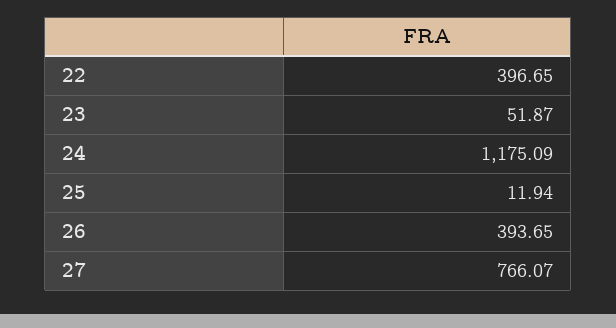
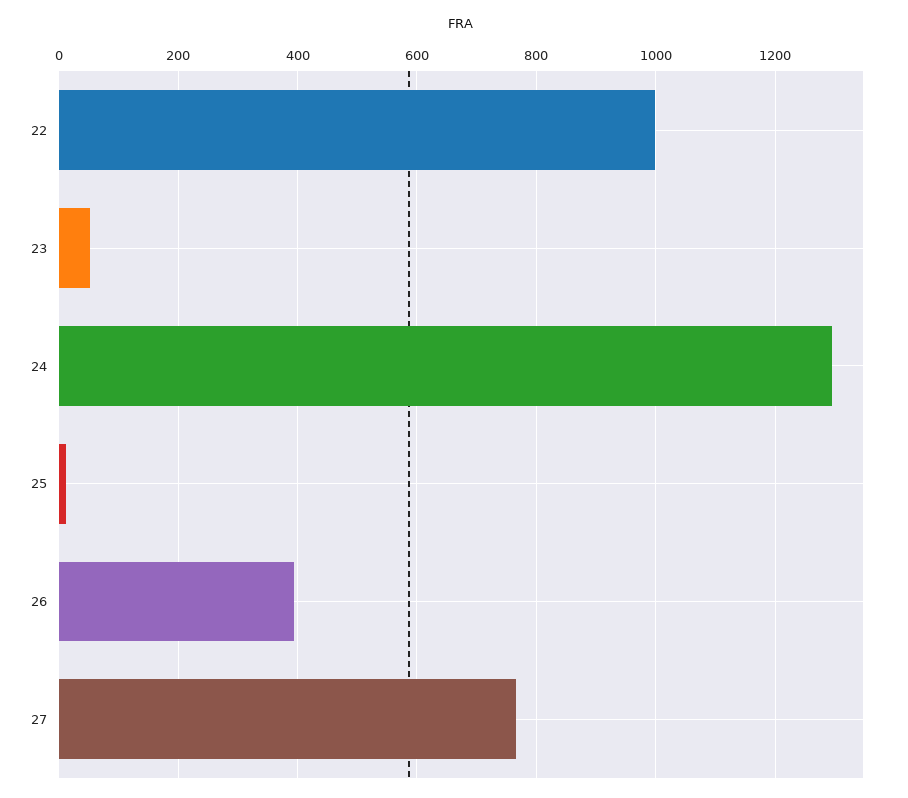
22: 396.65 -> 1000
24: 1175.09 -> 1300

